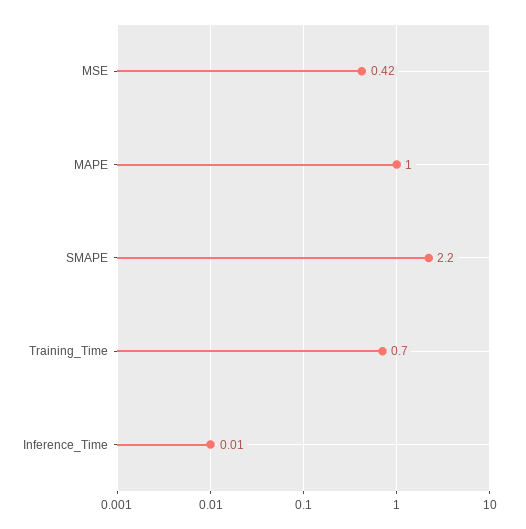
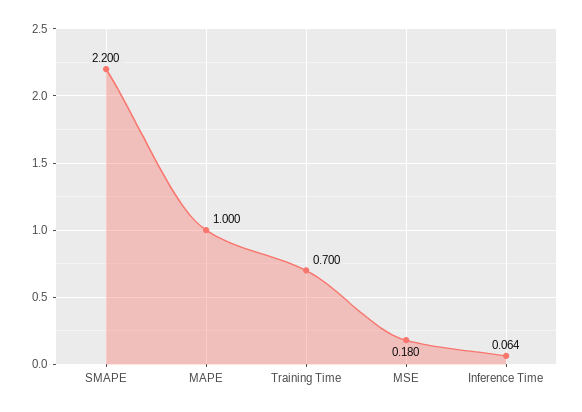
MSE: 0.42 -> 0.18
Inference_Time: 0.01 -> 0.064

